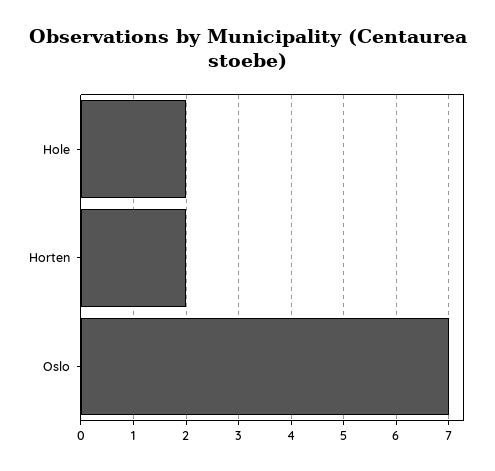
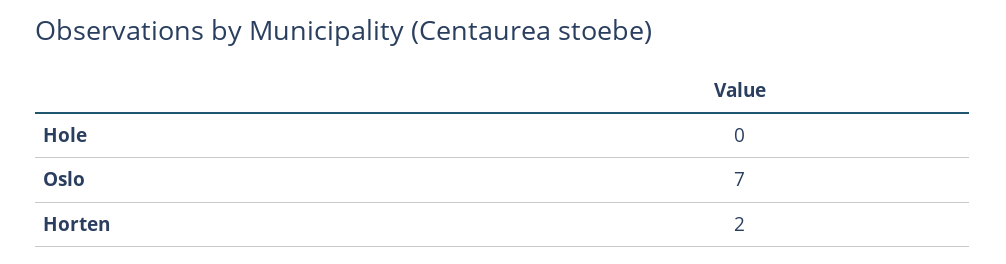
Hole: 2 -> 0

